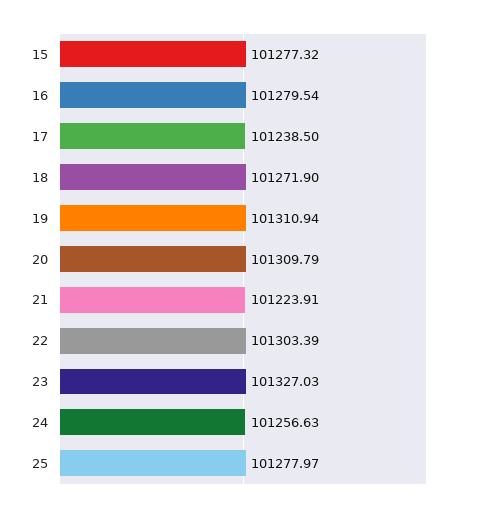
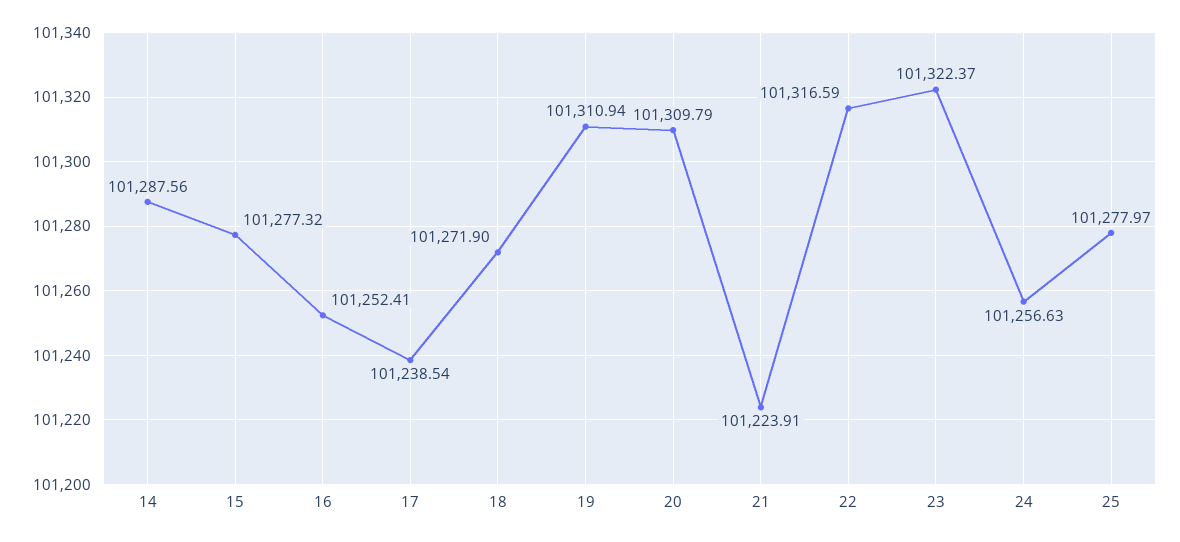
16: 101279.54 -> 101252.41
17: 101238.5 -> 101238.54
22: 101303.39 -> 101316.59
23: 101327.03 -> 101322.37
14: none -> 101287.56

